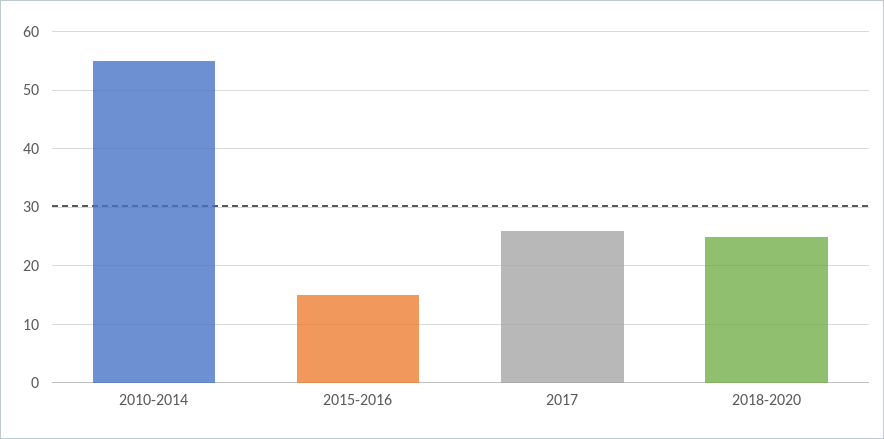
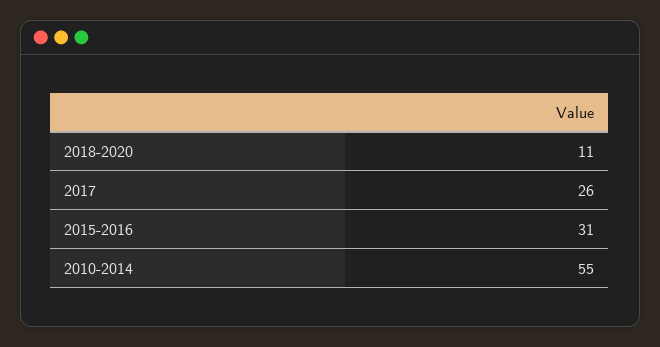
2015-2016: 15 -> 31
2018-2020: 25 -> 11

